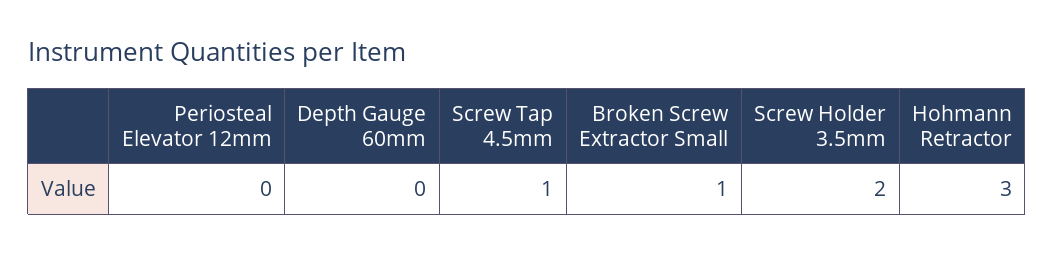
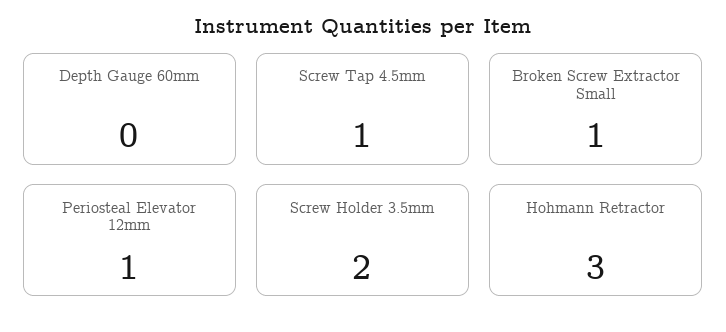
Periosteal Elevator 12mm: 0 -> 1

